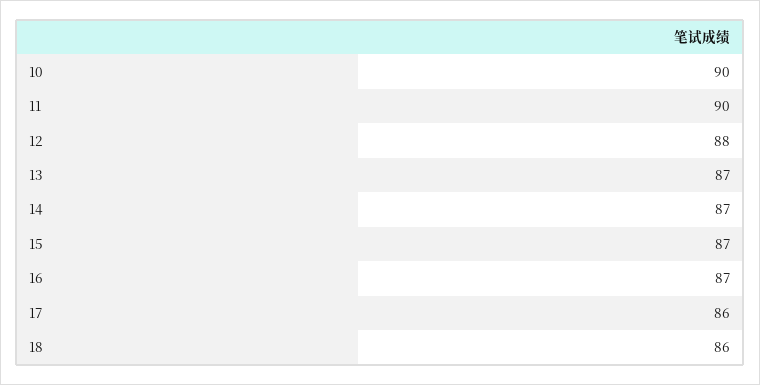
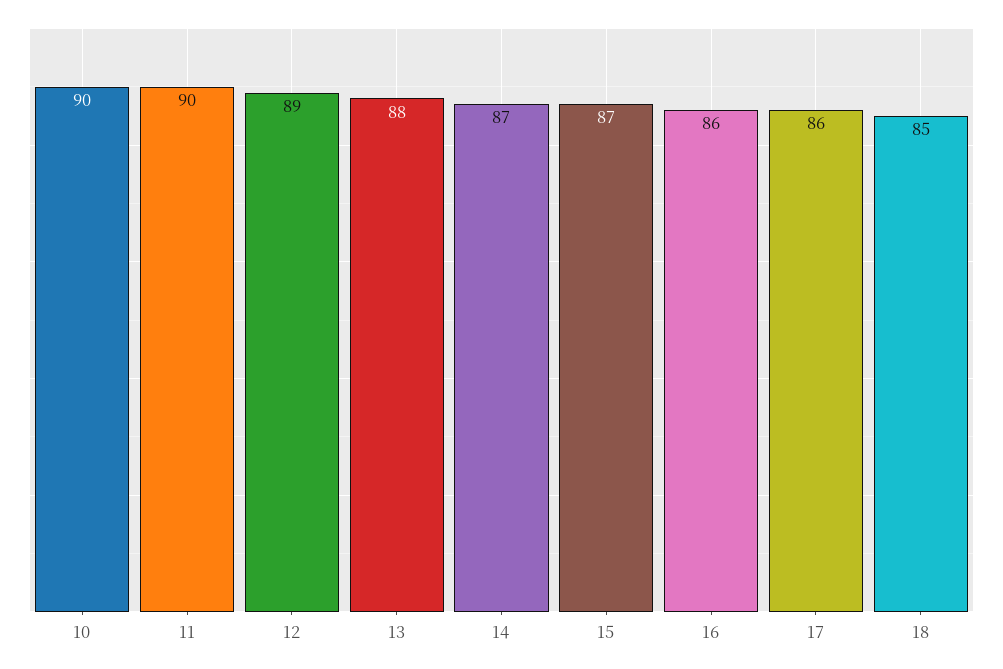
12: 88 -> 89
13: 87 -> 88
16: 87 -> 86
18: 86 -> 85

